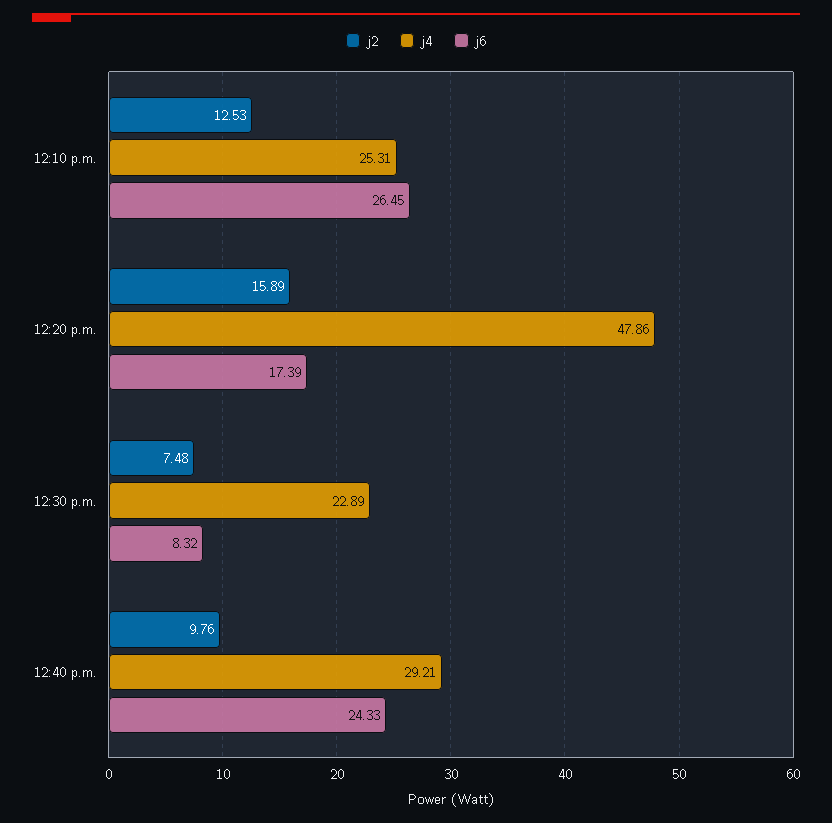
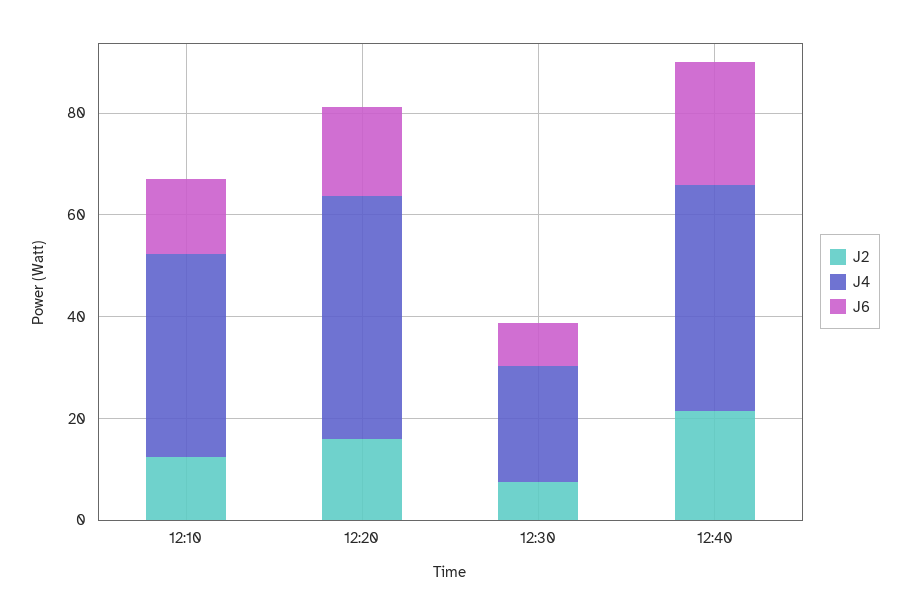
j4, 12:10 p.m.: 25.31 -> 40
j6, 12:10 p.m.: 26.45 -> 15
j2, 12:40 p.m.: 9.76 -> 20
j4, 12:40 p.m.: 29.21 -> 45

